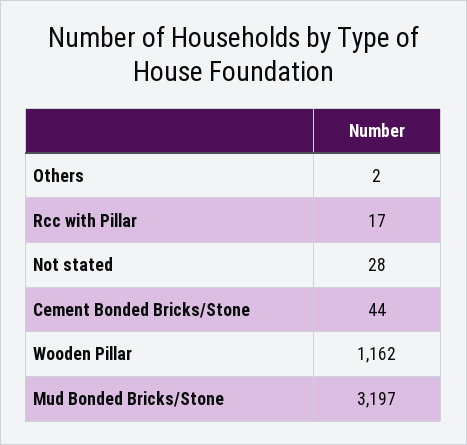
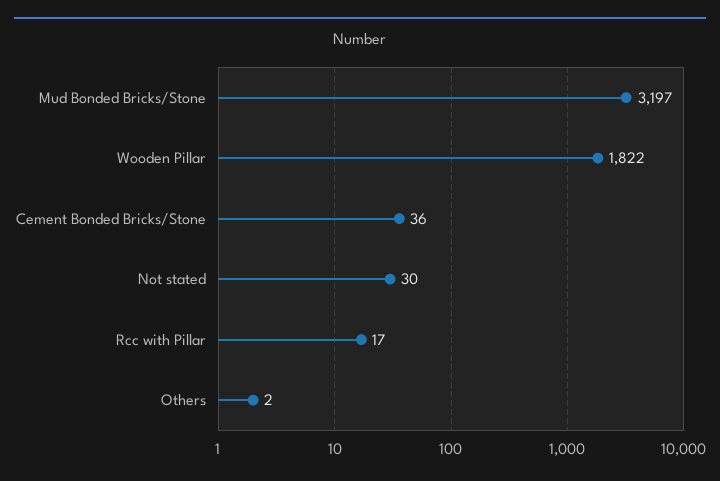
Not stated: 28 -> 30
Cement Bonded Bricks/Stone: 44 -> 36
Wooden Pillar: 1162 -> 1822

